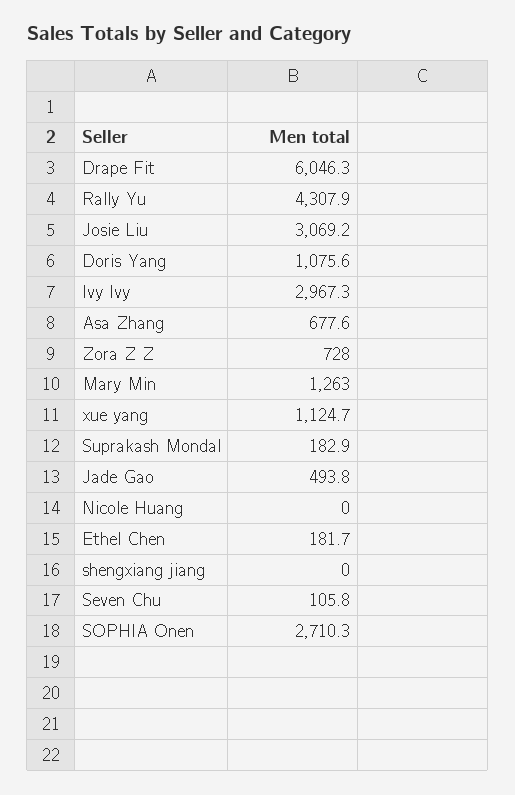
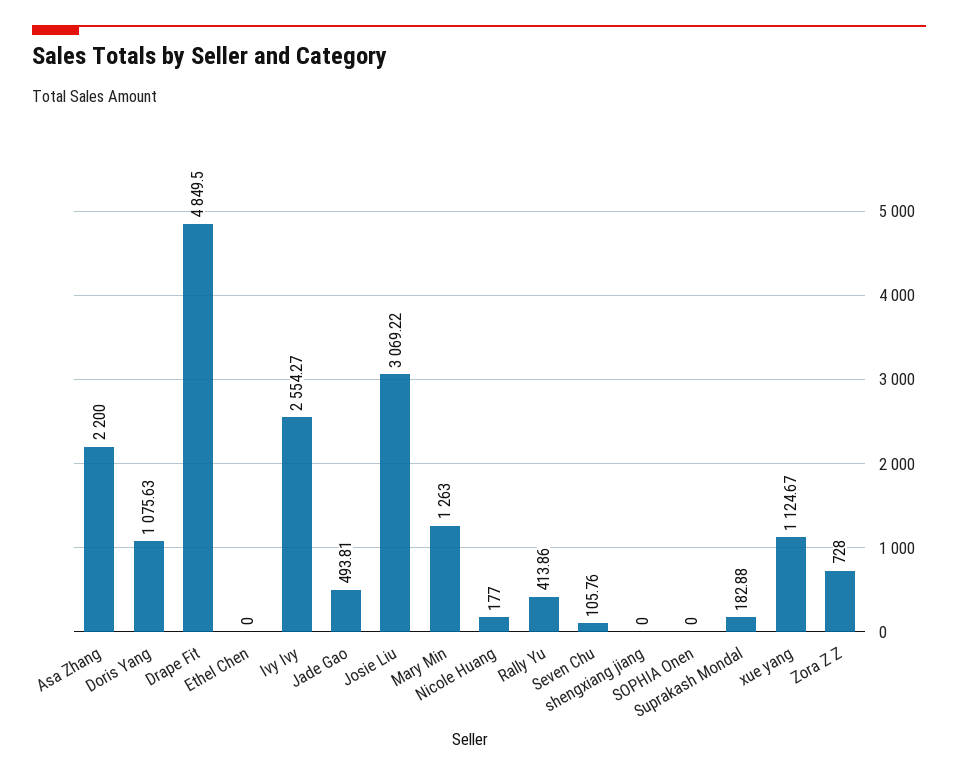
Drape Fit: 6046.3 -> 4849.5
Rally Yu: 4307.9 -> 413.86
Ivy Ivy: 2967.3 -> 2554.27
Asa Zhang: 677.6 -> 2200
Nicole Huang: 0 -> 177
Ethel Chen: 181.7 -> 0
SOPHIA Onen: 2710.3 -> 0

